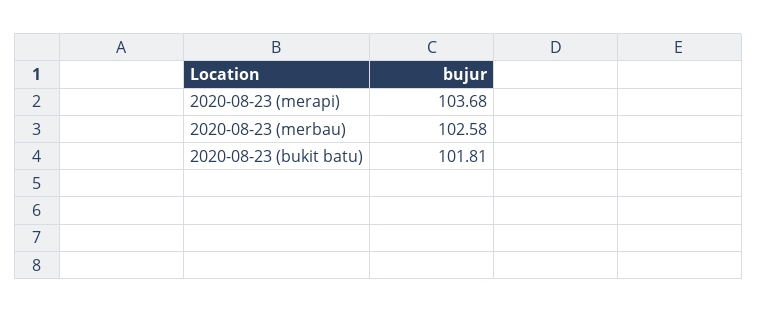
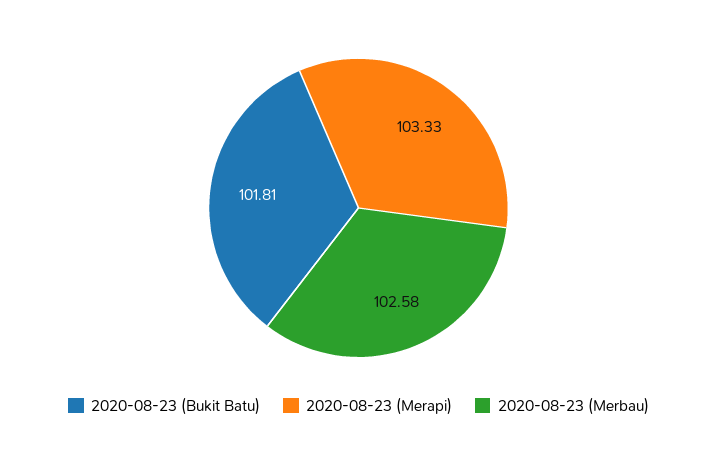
2020-08-23 (merapi): 103.68 -> 103.33

